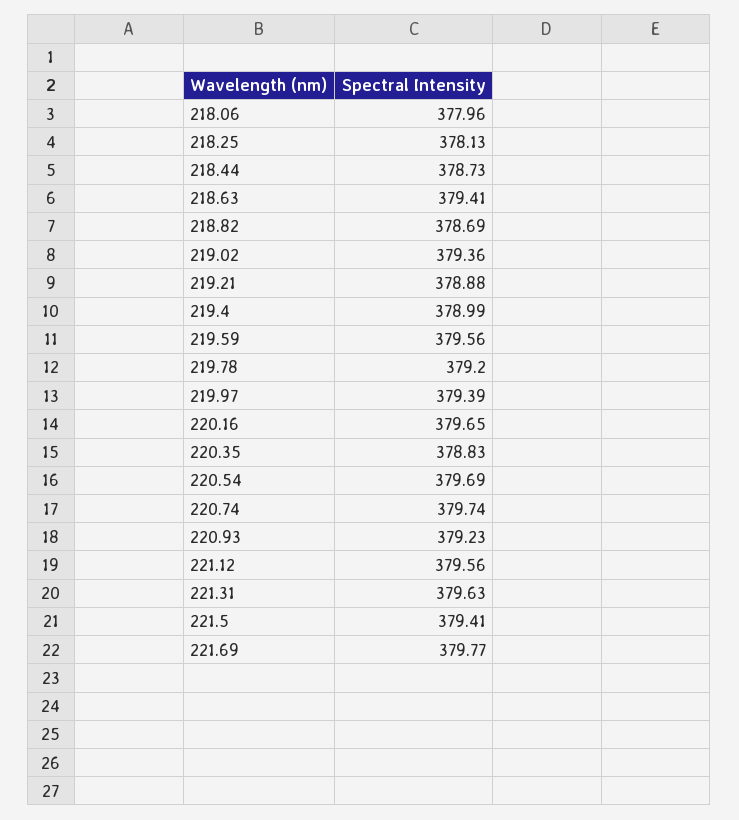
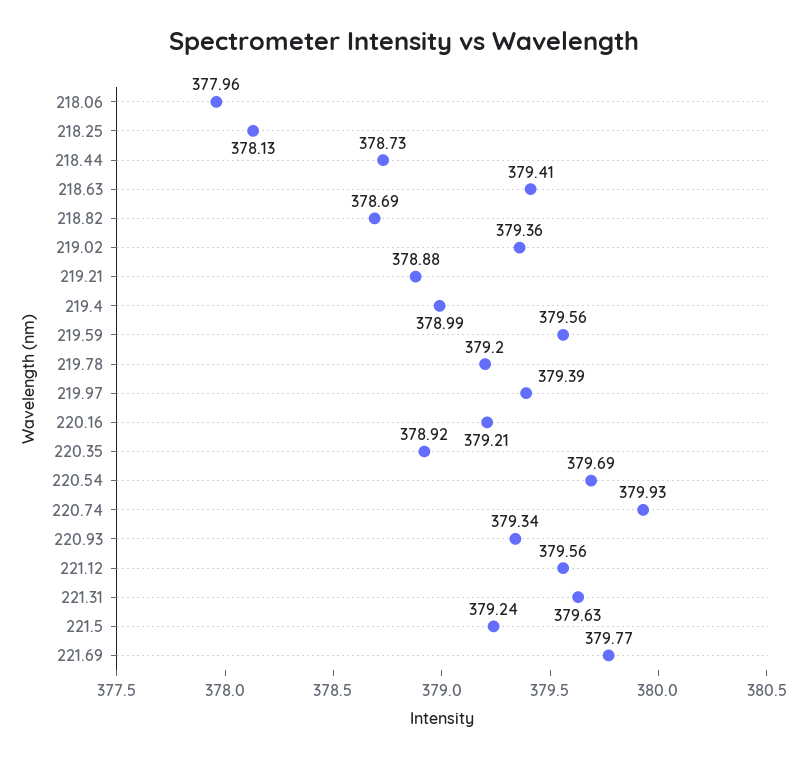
220.16: 379.65 -> 379.21
220.35: 378.83 -> 378.92
220.74: 379.74 -> 379.93
220.93: 379.23 -> 379.34
221.5: 379.41 -> 379.24

